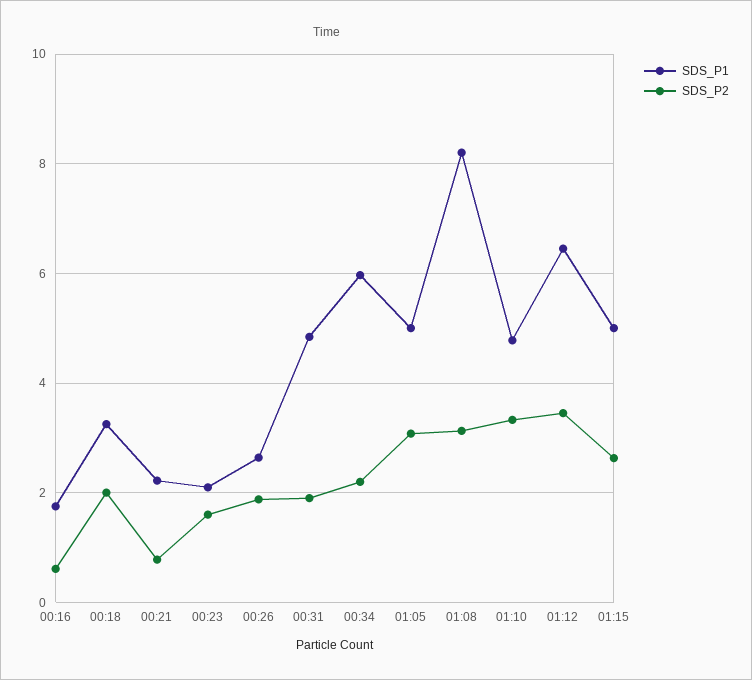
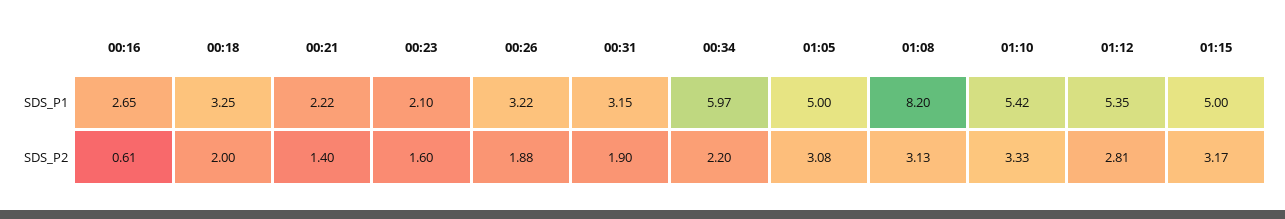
SDS_P1, 00:16: 1.8 -> 2.65
SDS_P2, 00:21: 0.8 -> 1.4
SDS_P1, 00:26: 2.6 -> 3.22
SDS_P1, 00:31: 4.8 -> 3.15
SDS_P1, 01:10: 4.8 -> 5.42
SDS_P1, 01:12: 6.4 -> 5.35
SDS_P2, 01:12: 3.4 -> 2.81
SDS_P2, 01:15: 2.6 -> 3.17

